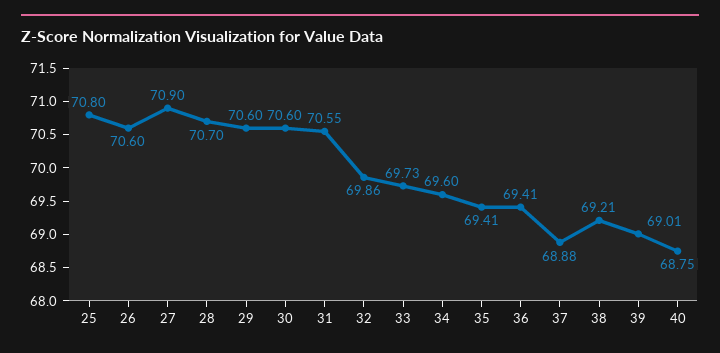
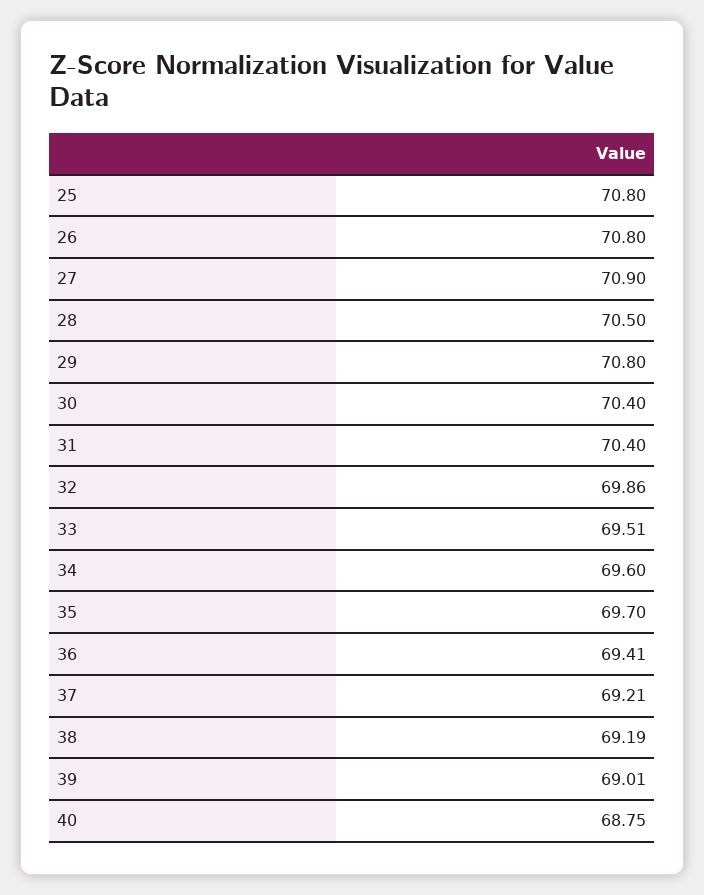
26: 70.6 -> 70.8
28: 70.7 -> 70.5
29: 70.6 -> 70.8
30: 70.6 -> 70.4
31: 70.55 -> 70.4
33: 69.73 -> 69.51
35: 69.41 -> 69.7
37: 68.88 -> 69.21
38: 69.21 -> 69.19

